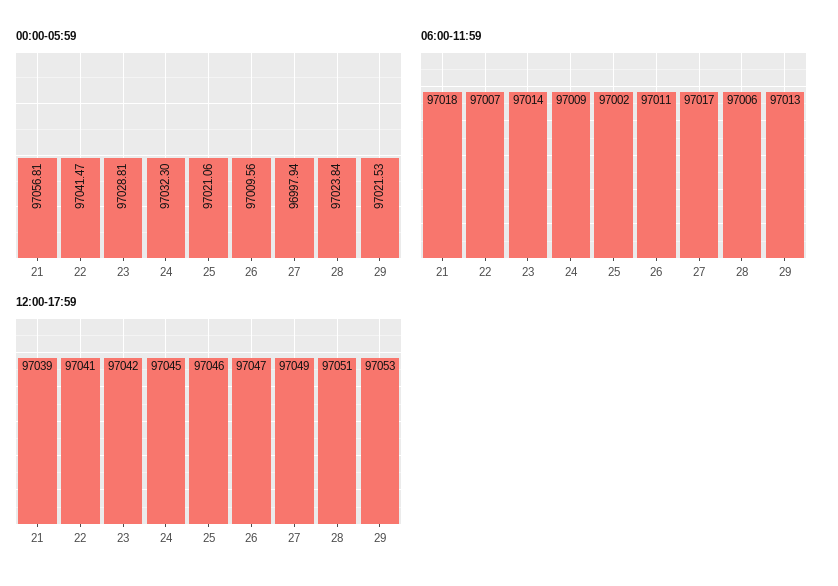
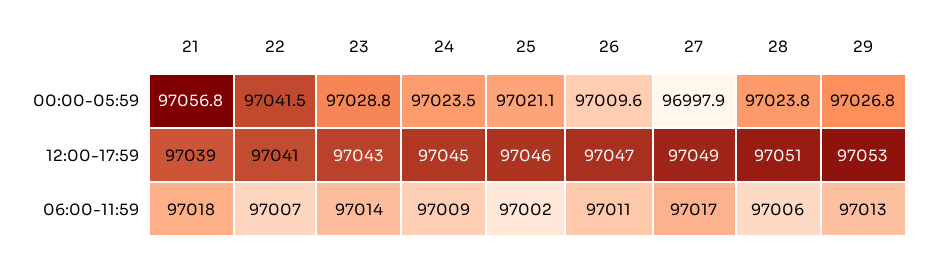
00:00-05:59, 24: 97032.3 -> 97023.5
00:00-05:59, 29: 97021.53 -> 97026.8
12:00-17:59, 23: 97042 -> 97043

